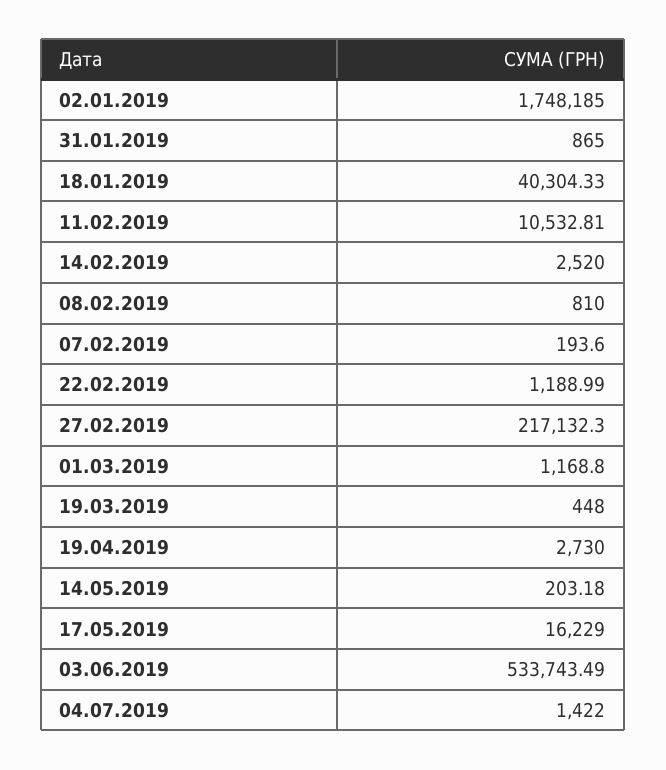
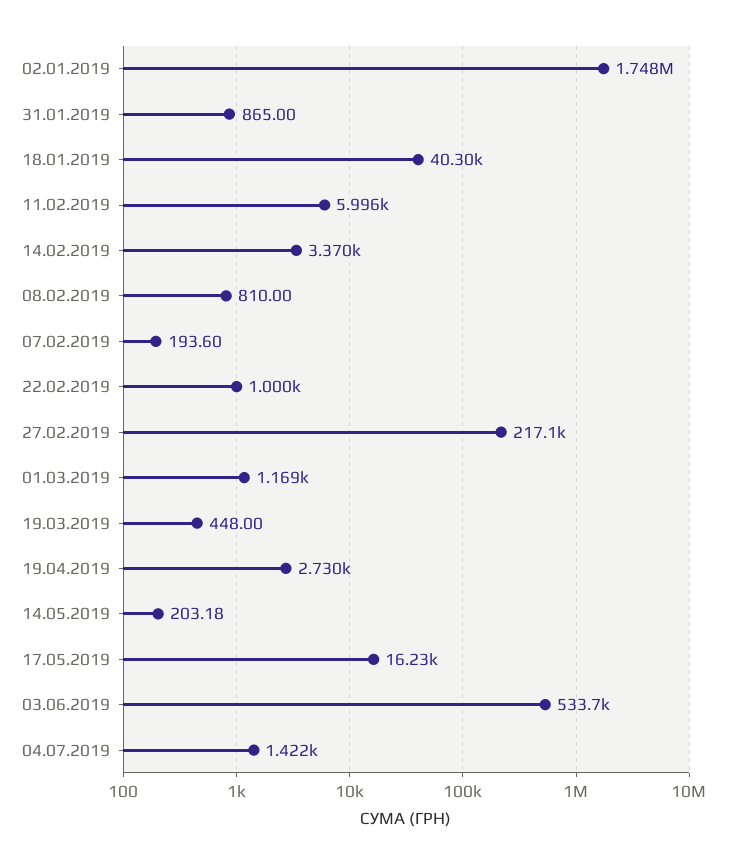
11.02.2019: 10532.81 -> 5996
14.02.2019: 2520 -> 3370
22.02.2019: 1188.99 -> 1000

